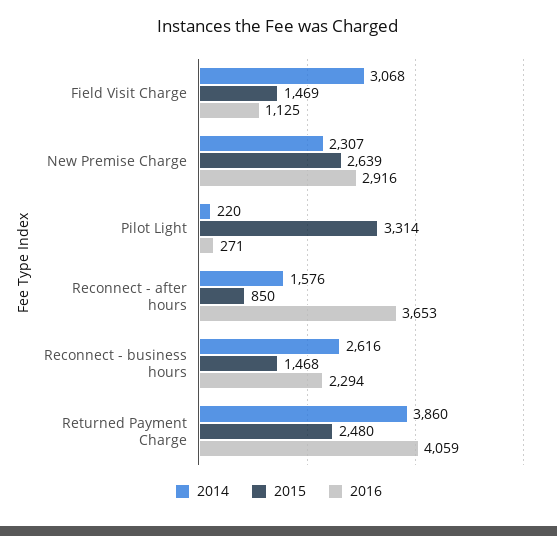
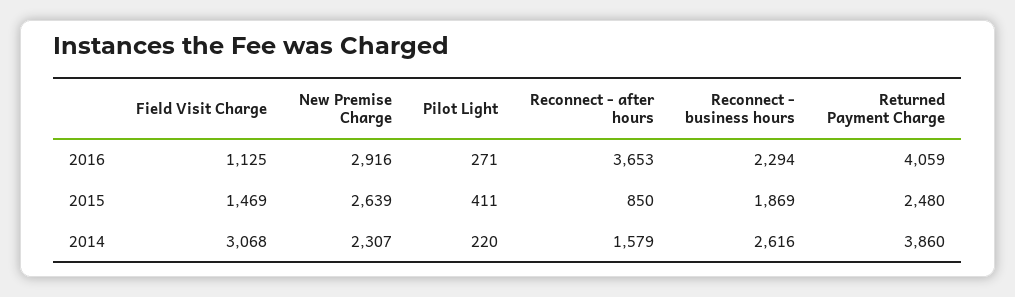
2015, Pilot Light: 3314 -> 411
2014, Reconnect - after hours: 1576 -> 1579
2015, Reconnect - business hours: 1468 -> 1869

